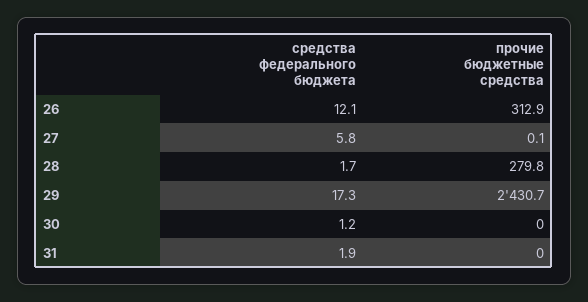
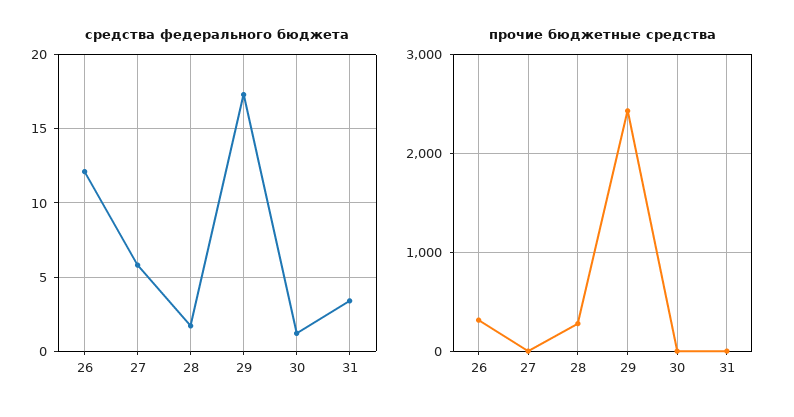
средства федерального бюджета, 31: 1.9 -> 3.5

